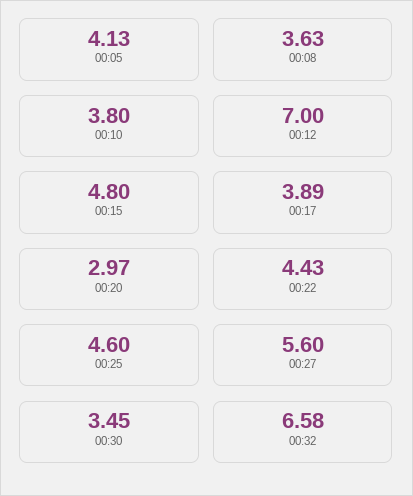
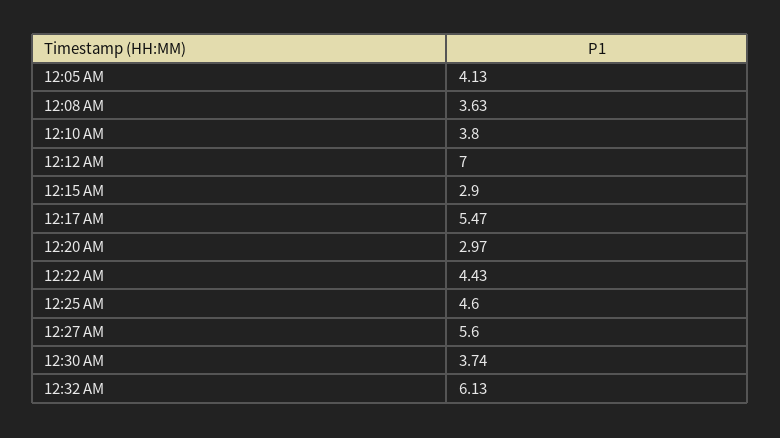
00:15: 4.8 -> 2.9
00:17: 3.89 -> 5.47
00:30: 3.45 -> 3.74
00:32: 6.58 -> 6.13

